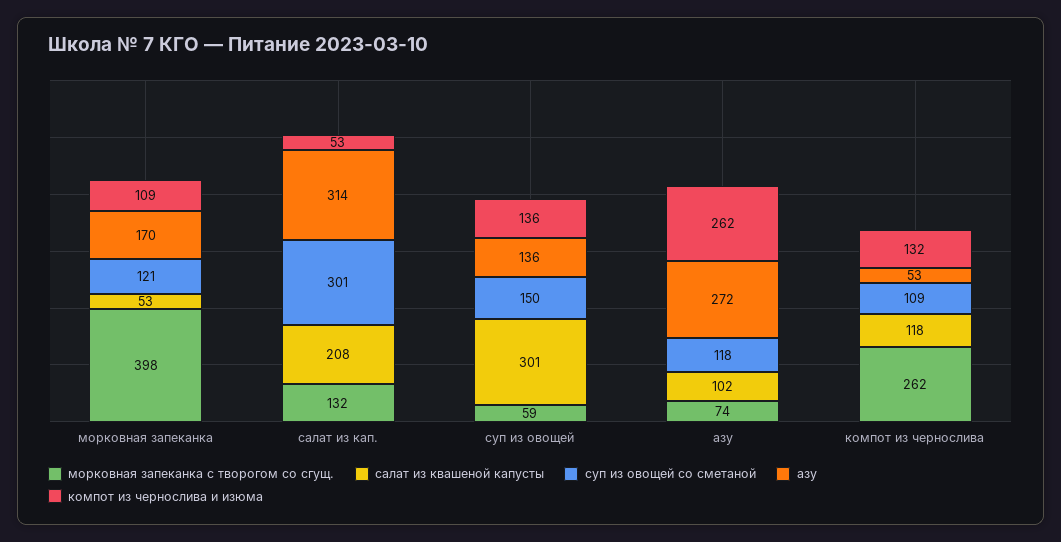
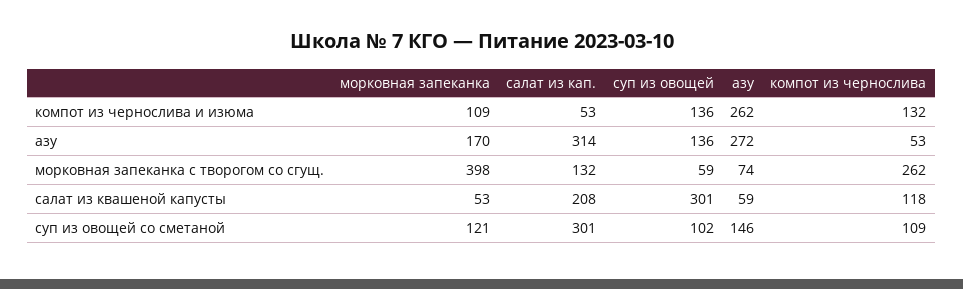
суп из овощей со сметаной, суп из овощей: 150 -> 102
салат из квашеной капусты, азу: 102 -> 59
суп из овощей со сметаной, азу: 118 -> 146

